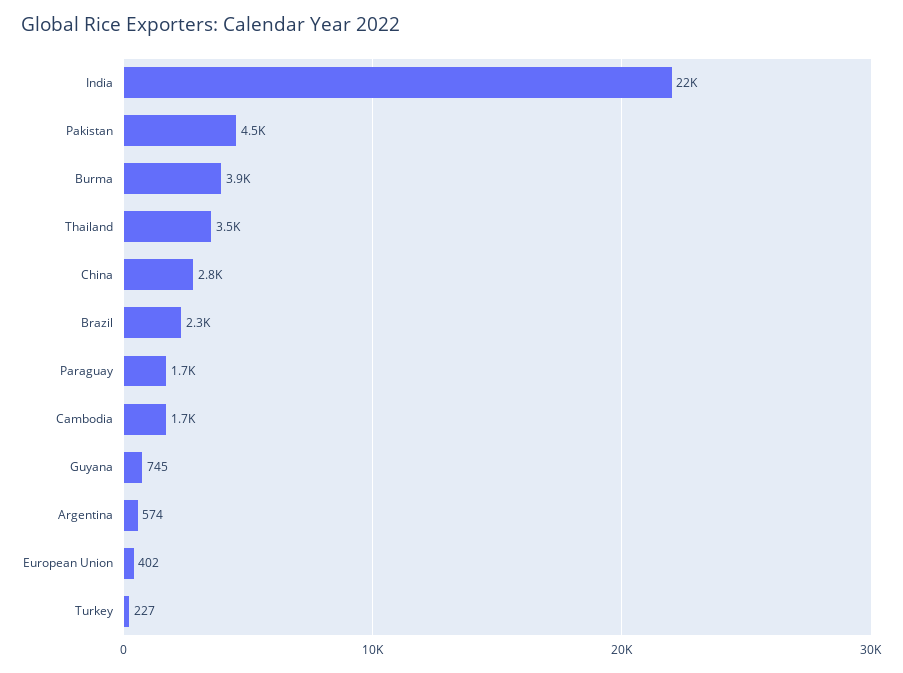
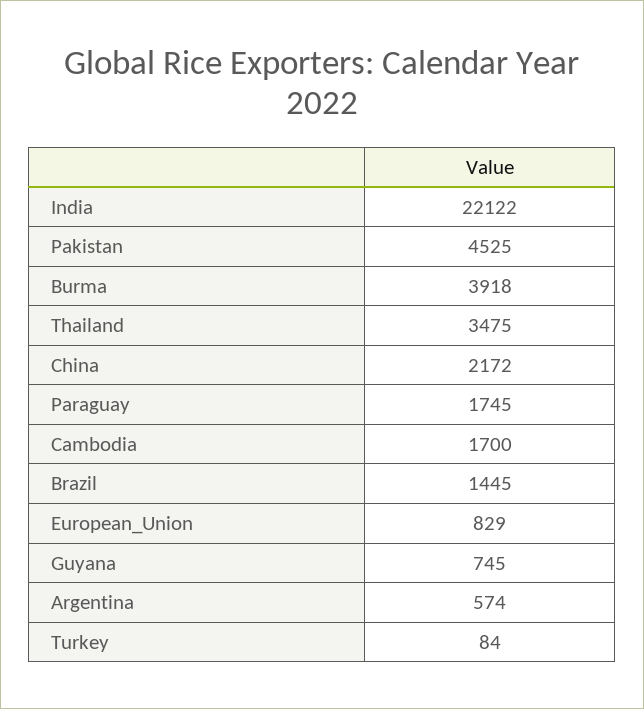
China: 2800 -> 2172
Brazil: 2300 -> 1445
European Union: 402 -> 829
Turkey: 227 -> 84

